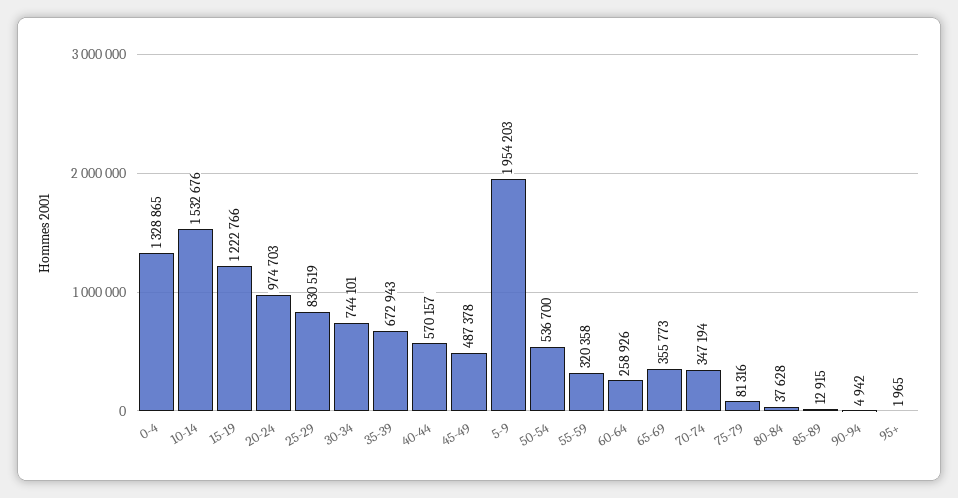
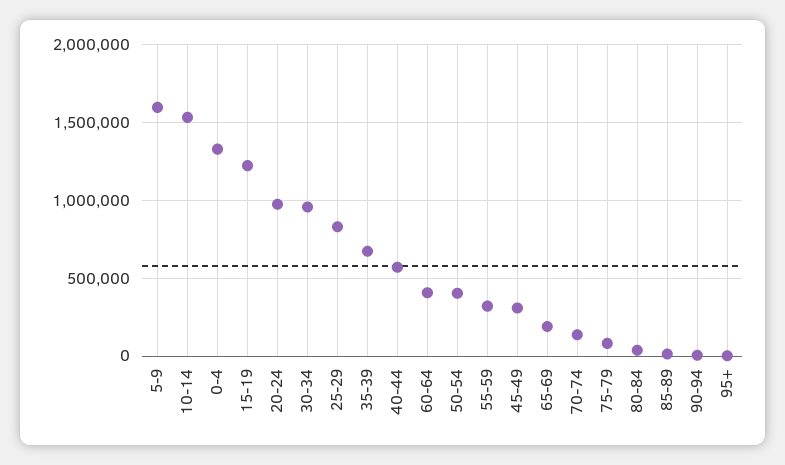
30-34: 744101 -> 950000
45-49: 487378 -> 300000
5-9: 1954203 -> 1600000
50-54: 536700 -> 400000
60-64: 258926 -> 400000
65-69: 355773 -> 200000
70-74: 347194 -> 150000

